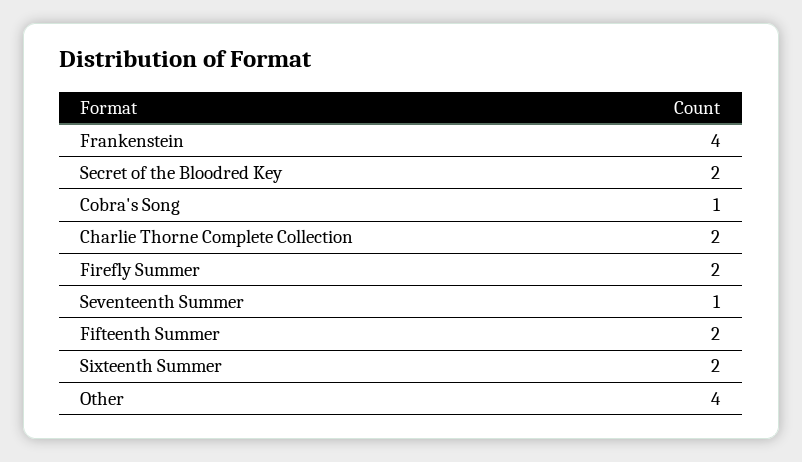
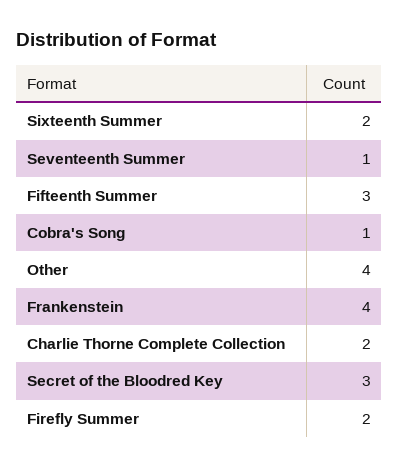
Secret of the Bloodred Key: 2 -> 3
Fifteenth Summer: 2 -> 3

